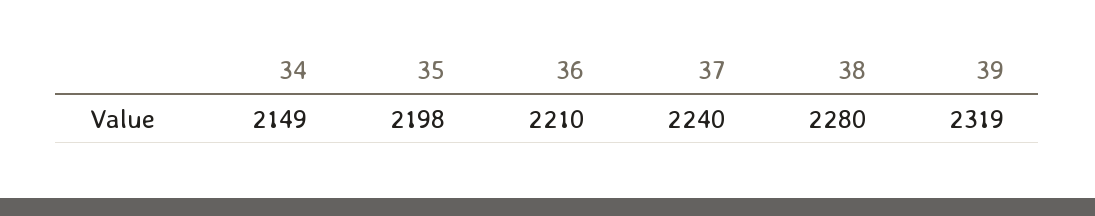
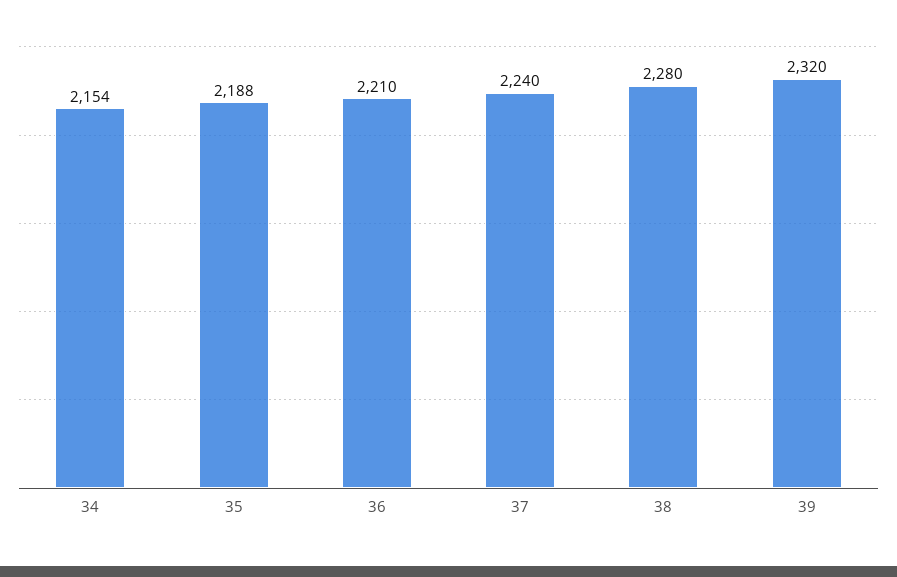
34: 2149 -> 2154
35: 2198 -> 2188
39: 2319 -> 2320

